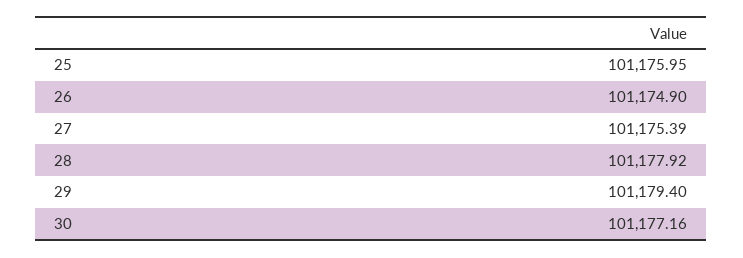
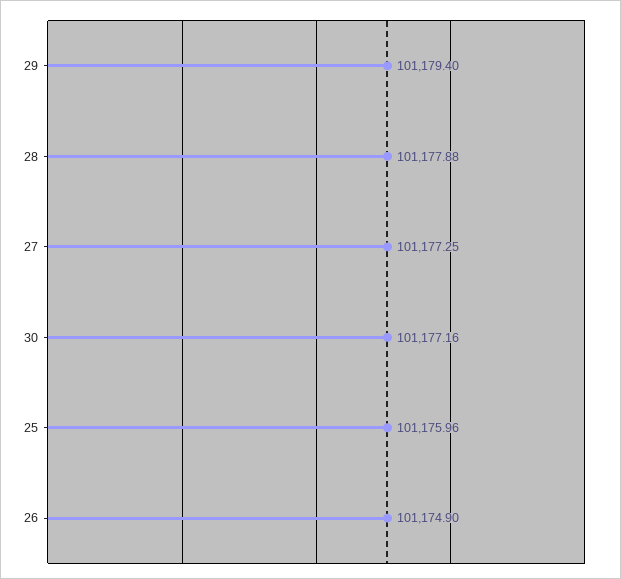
25: 101175.95 -> 101175.96
27: 101175.39 -> 101177.25
28: 101177.92 -> 101177.88

